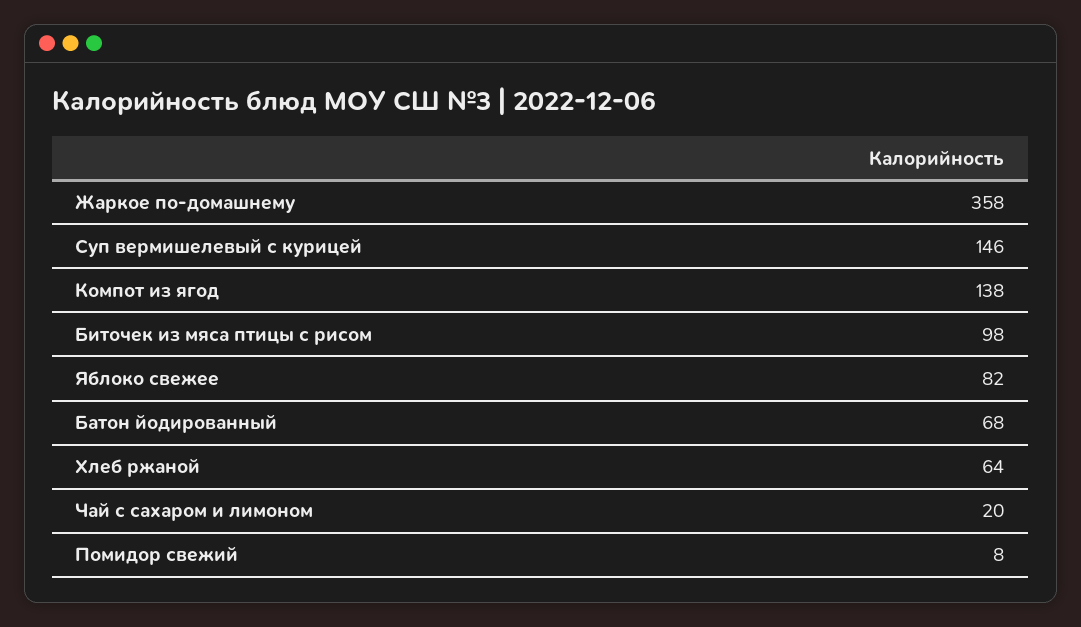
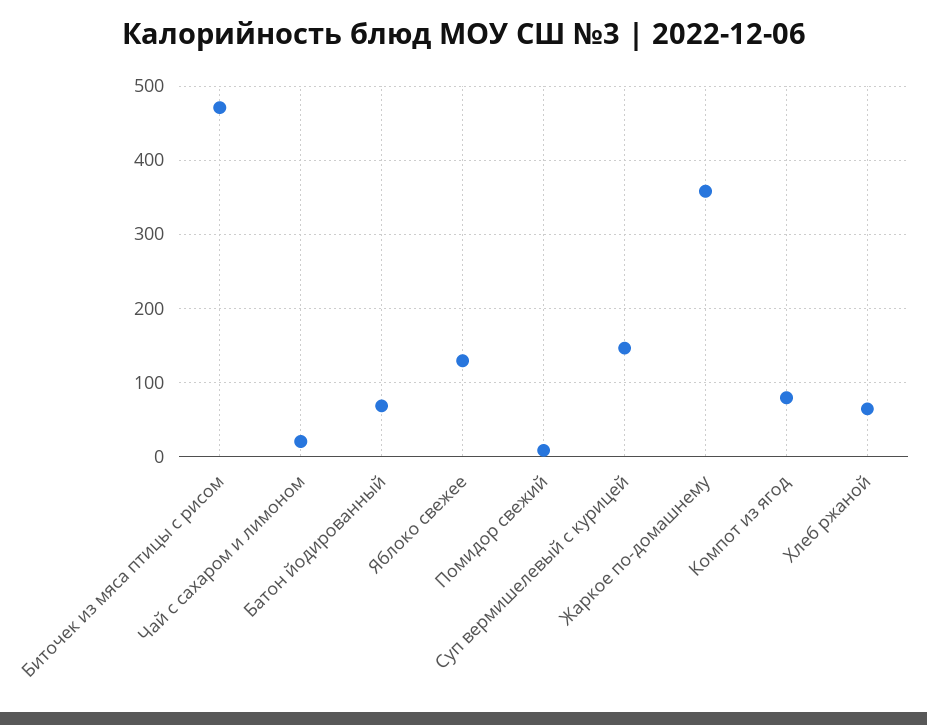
Компот из ягод: 138 -> 80
Биточек из мяса птицы с рисом: 98 -> 470
Яблоко свежее: 82 -> 130

